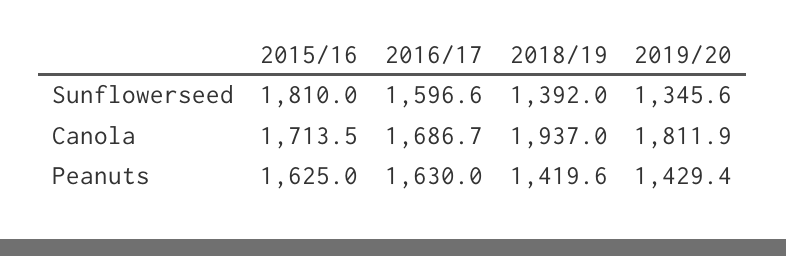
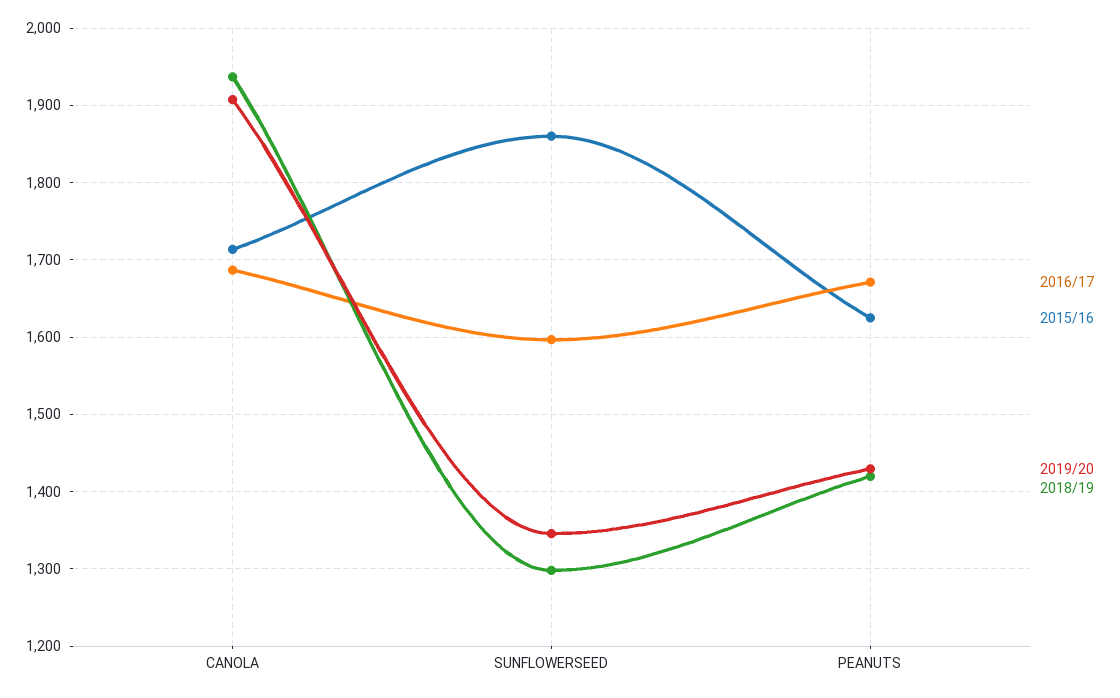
2015/16, Sunflowerseed: 1810 -> 1860
2018/19, Sunflowerseed: 1392 -> 1300
2019/20, Canola: 1811.9 -> 1910
2016/17, Peanuts: 1630 -> 1670

